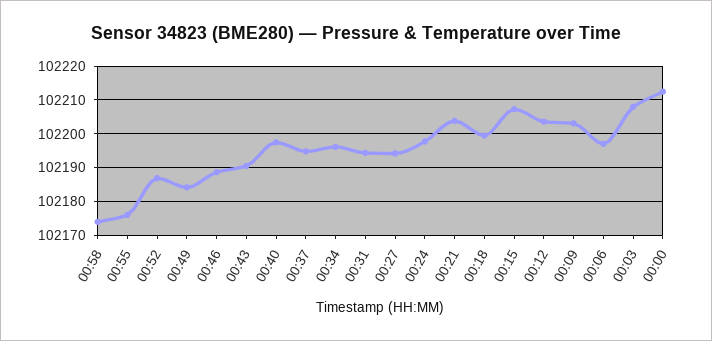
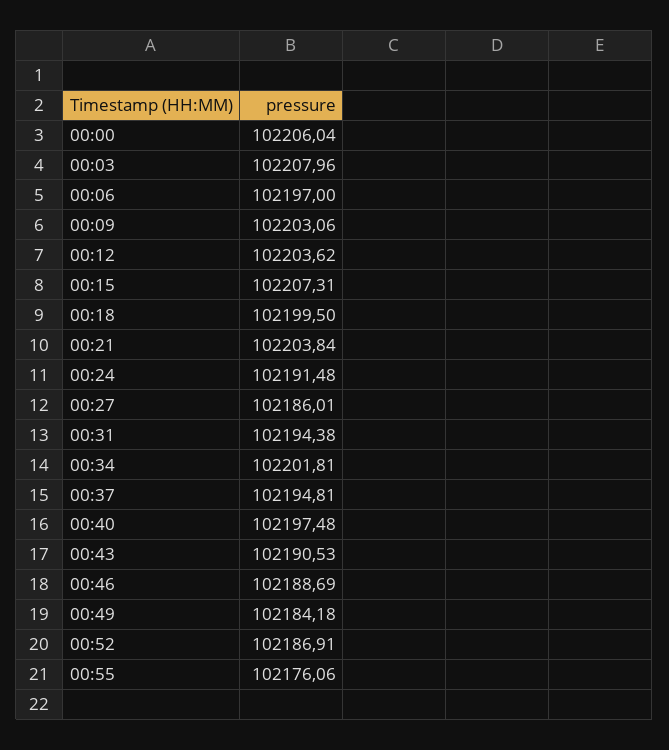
00:58: 102174 -> none
00:34: 102196 -> 102201.81
00:27: 102194 -> 102186.01
00:24: 102198 -> 102191.48
00:00: 102212 -> 102206.04

